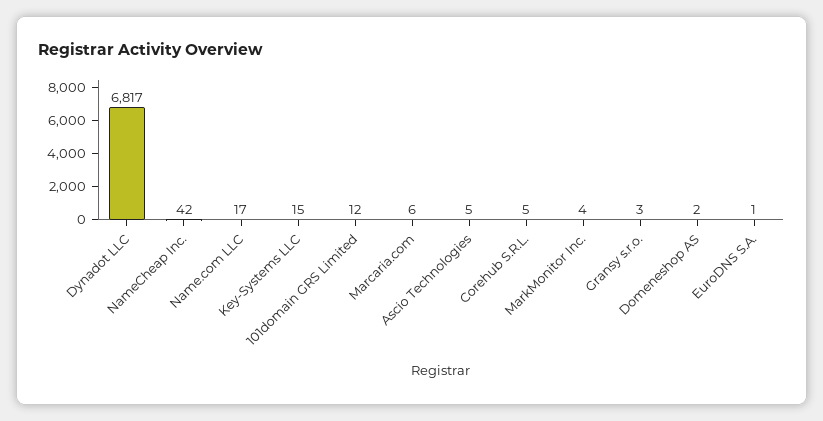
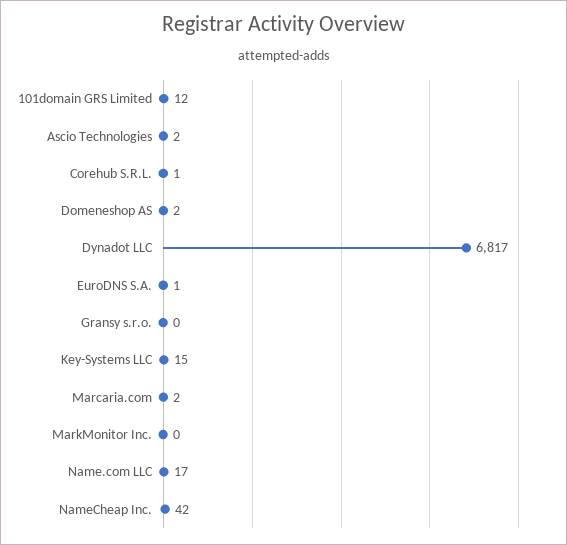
Marcaria.com: 6 -> 2
Ascio Technologies: 5 -> 2
Corehub S.R.L.: 5 -> 1
MarkMonitor Inc.: 4 -> 0
Gransy s.r.o.: 3 -> 0

